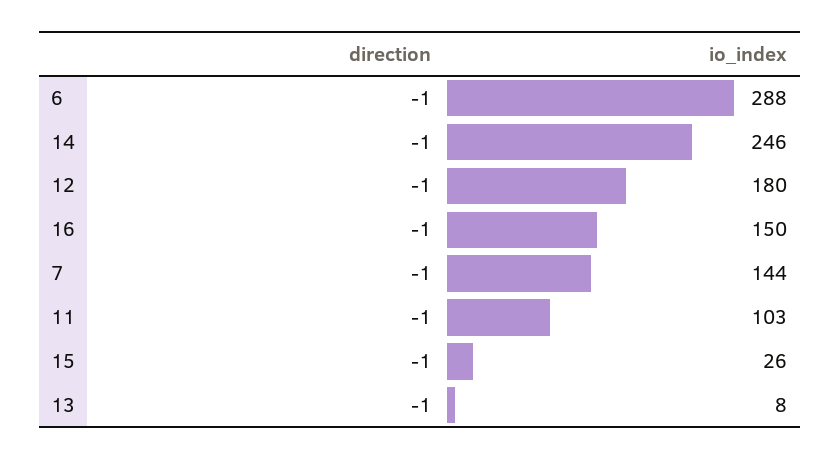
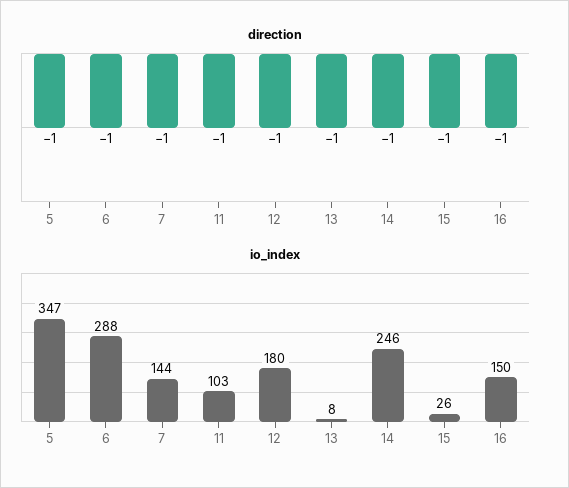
direction, 5: none -> -1
io_index, 5: none -> 347

